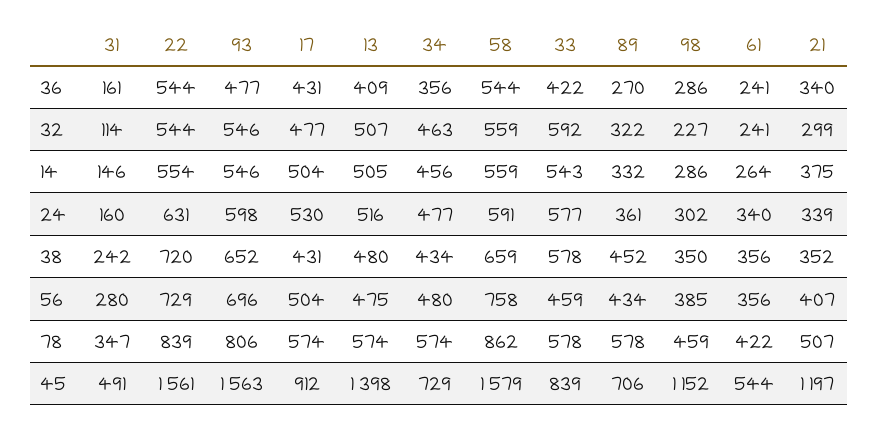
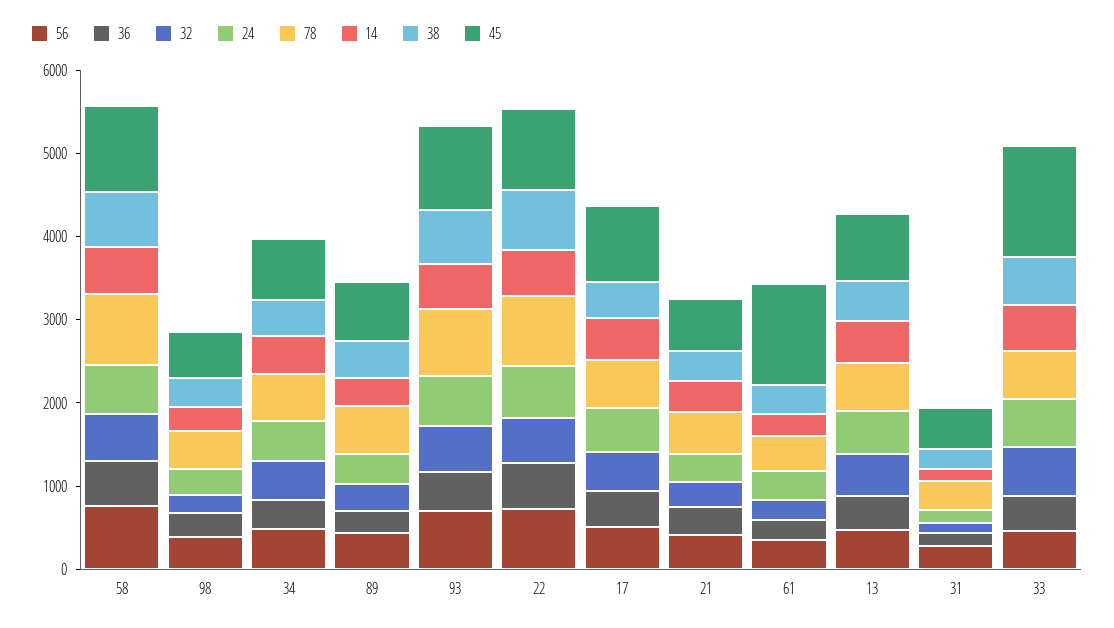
45, 22: 1561 -> 1000
45, 93: 1563 -> 1000
45, 13: 1398 -> 800
45, 58: 1579 -> 1000
45, 33: 839 -> 1400
45, 98: 1152 -> 600
45, 61: 544 -> 1200
45, 21: 1197 -> 600

